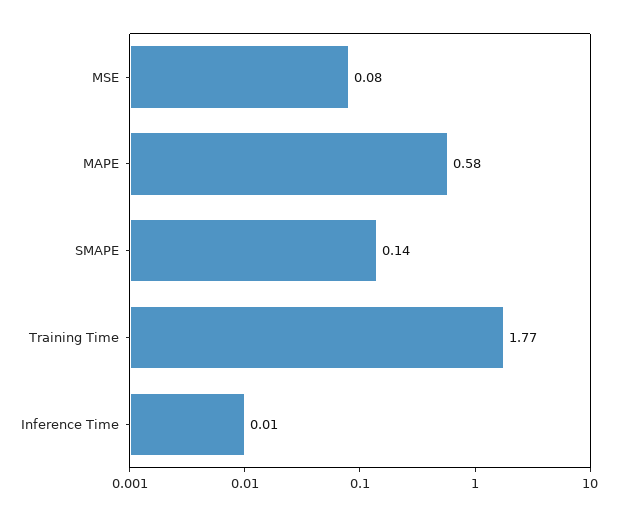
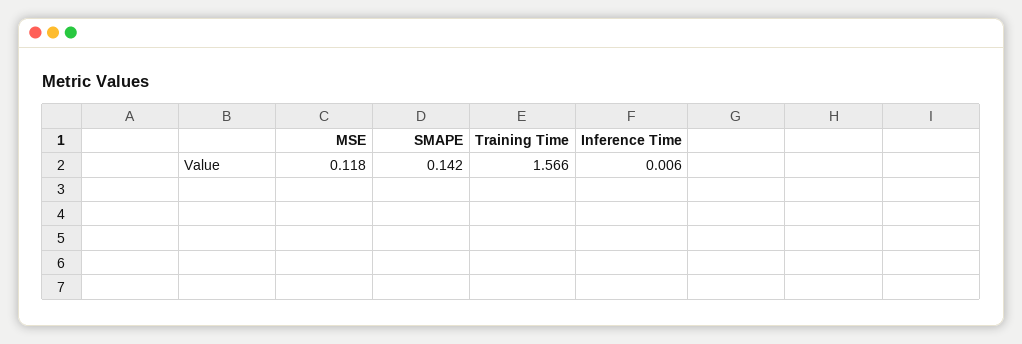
MSE: 0.08 -> 0.118
MAPE: 0.58 -> none
Training Time: 1.77 -> 1.566

